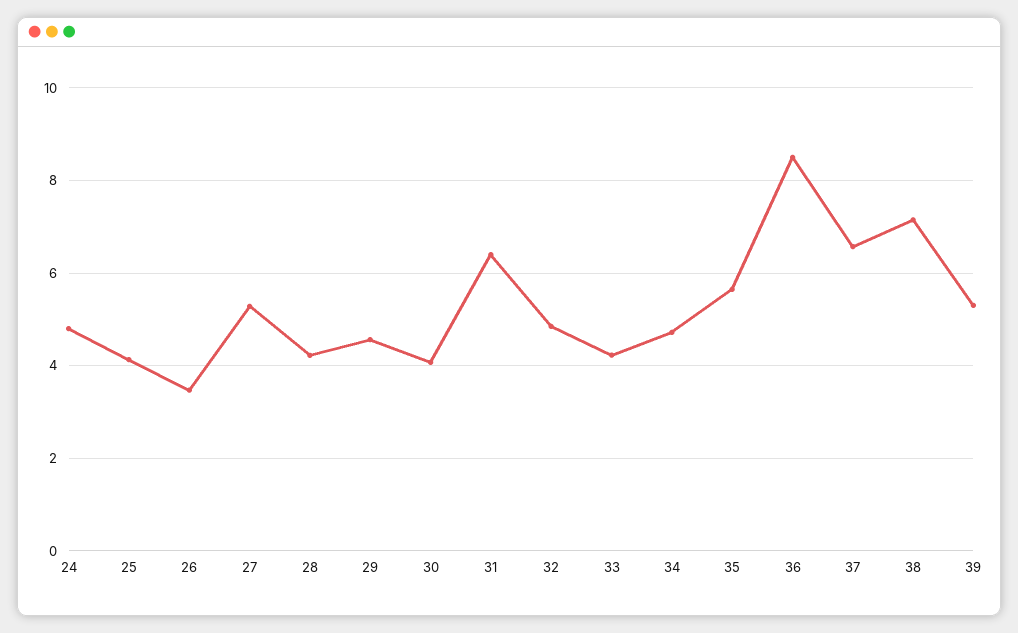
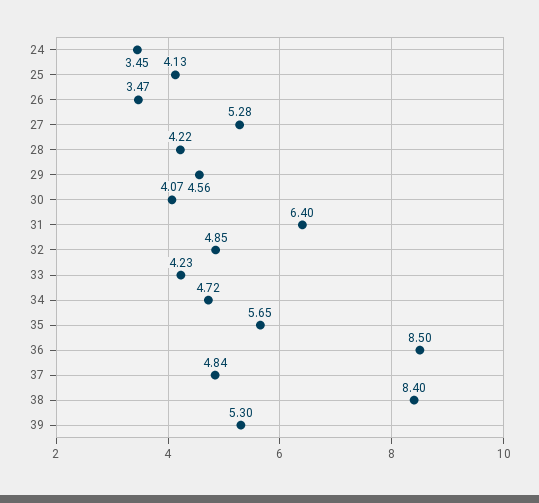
24: 4.8 -> 3.45
37: 6.6 -> 4.84
38: 7.2 -> 8.4

